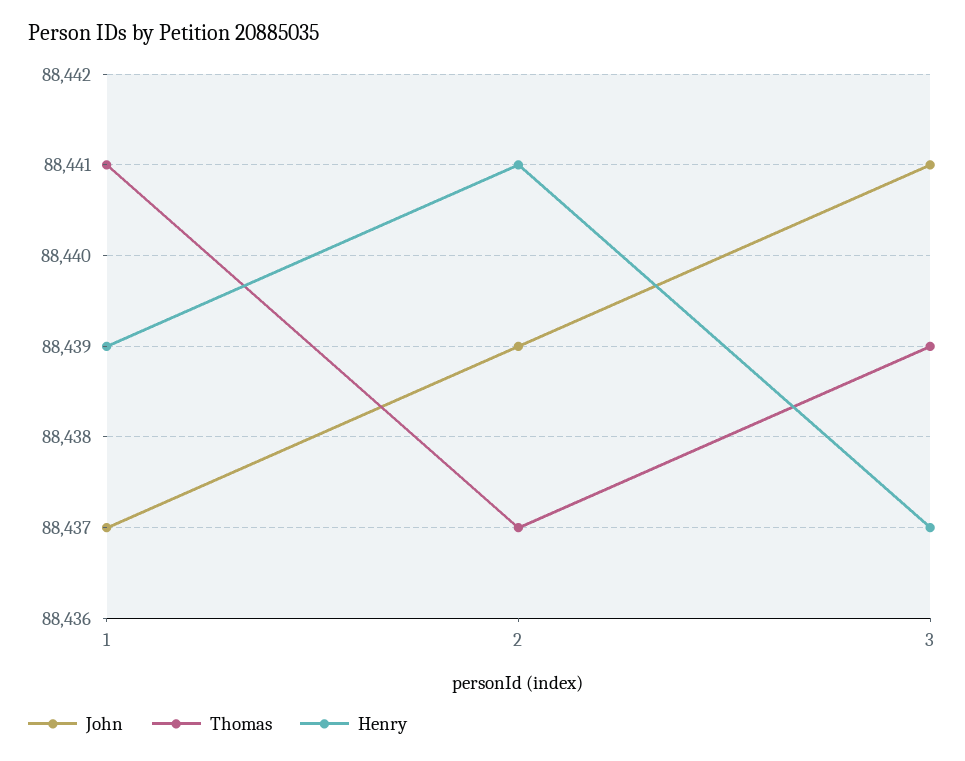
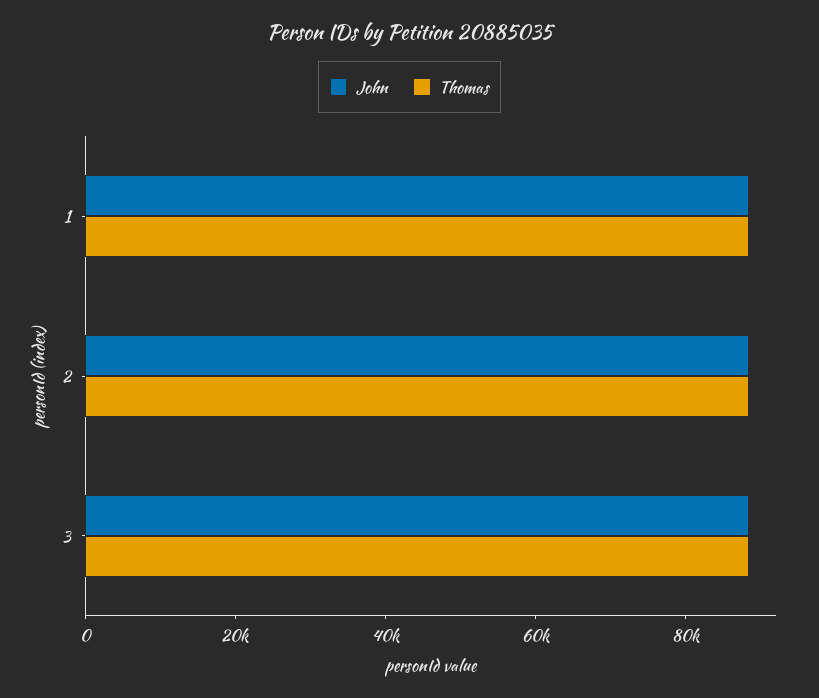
Henry, 1: 88439 -> none
Henry, 2: 88441 -> none
Henry, 3: 88437 -> none

